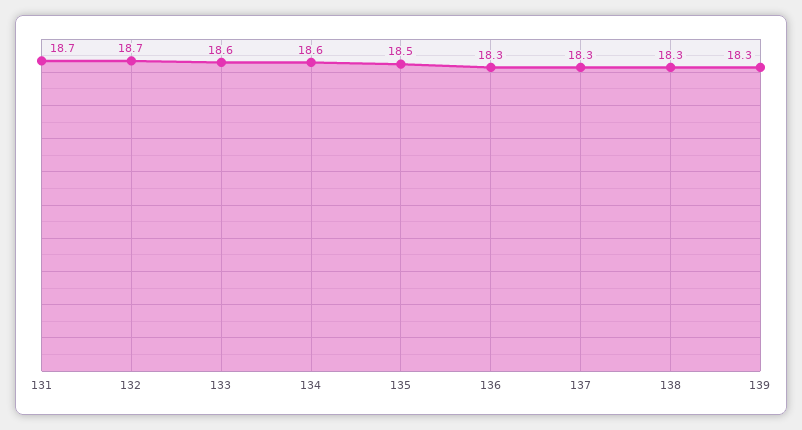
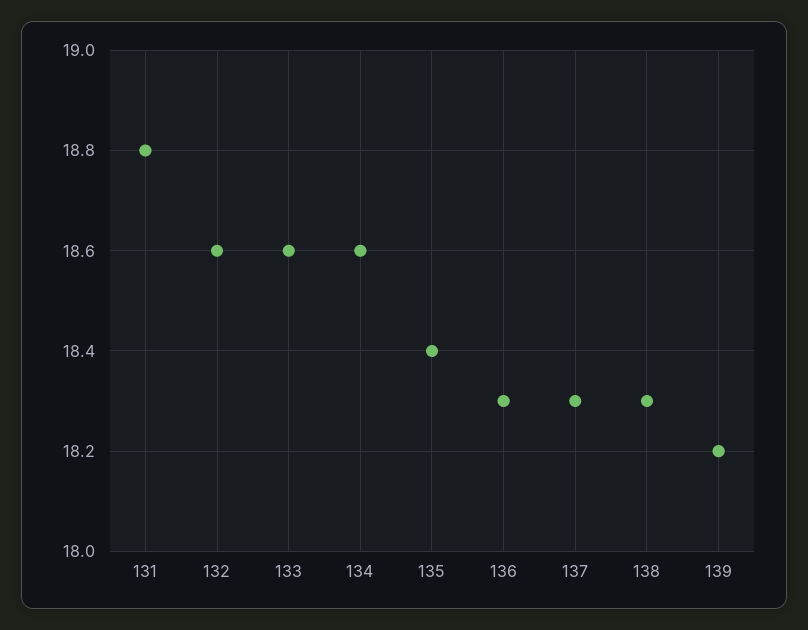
131: 18.7 -> 18.8
132: 18.7 -> 18.6
135: 18.5 -> 18.4
139: 18.3 -> 18.2

